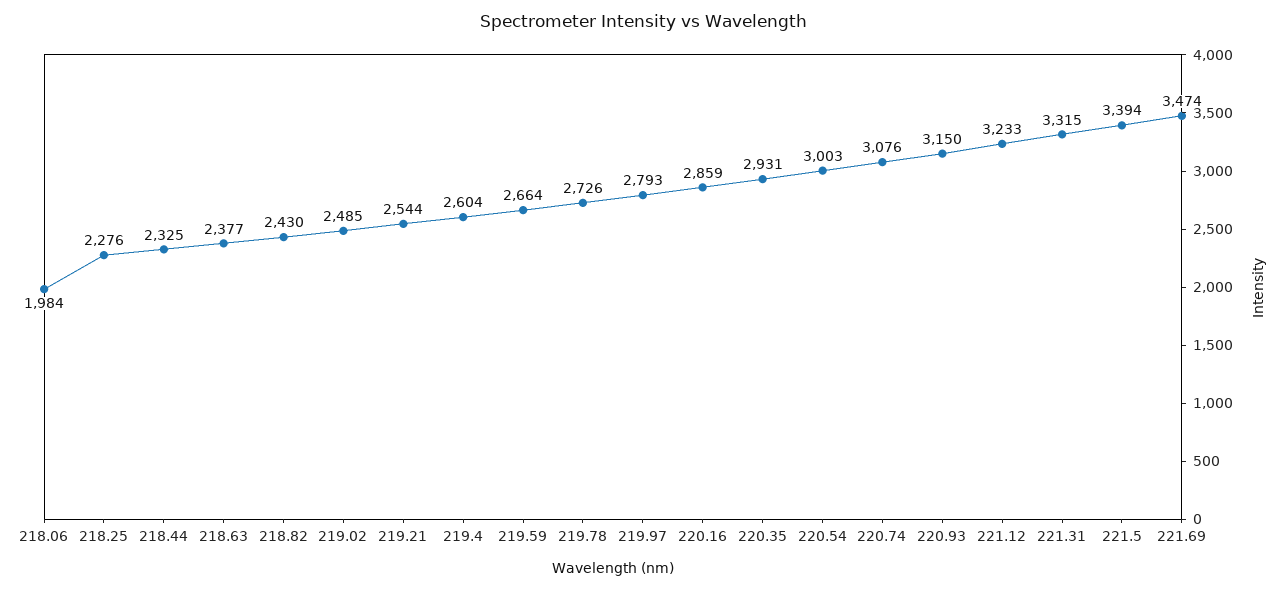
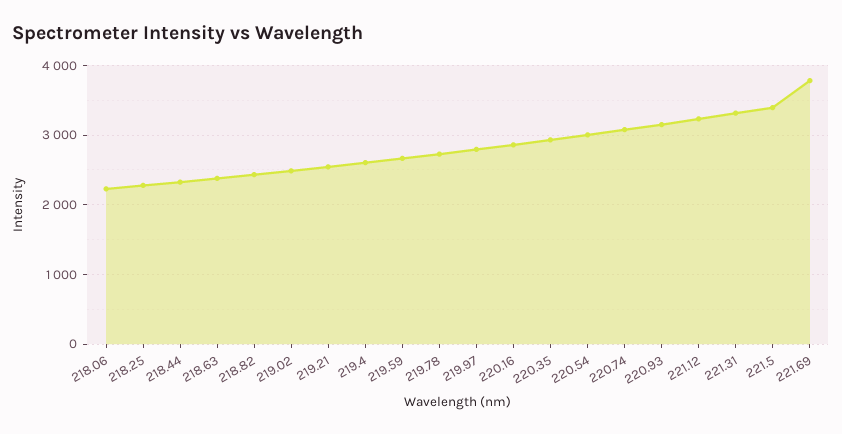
218.06: 1984 -> 2200
221.69: 3474 -> 3800

